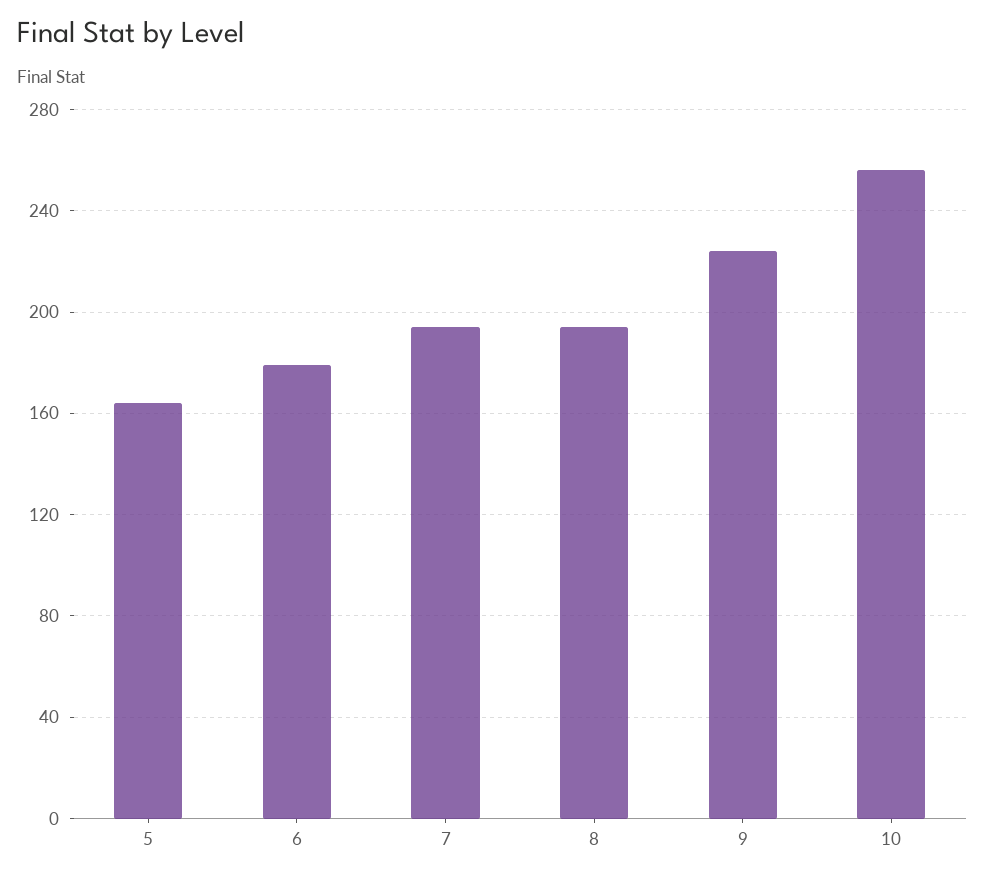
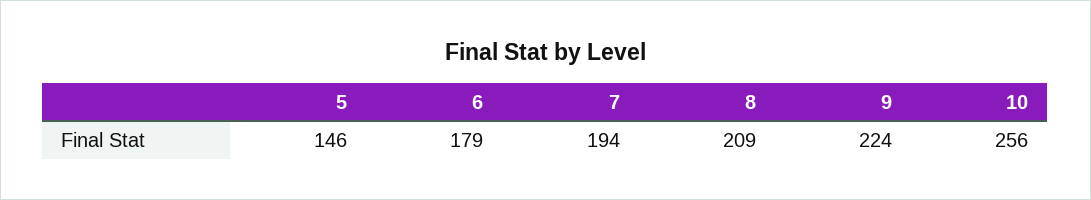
5: 165 -> 146
8: 195 -> 209

